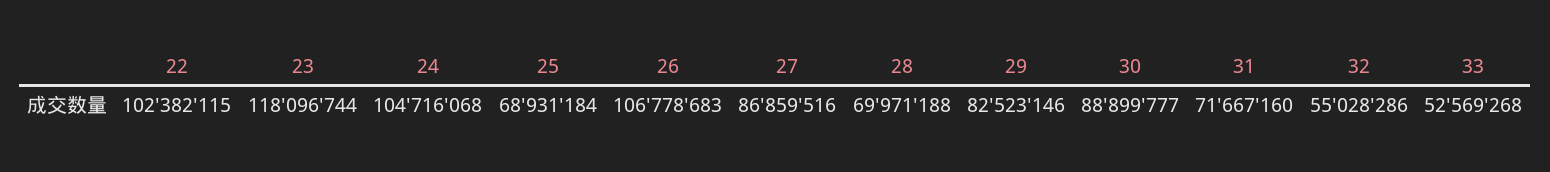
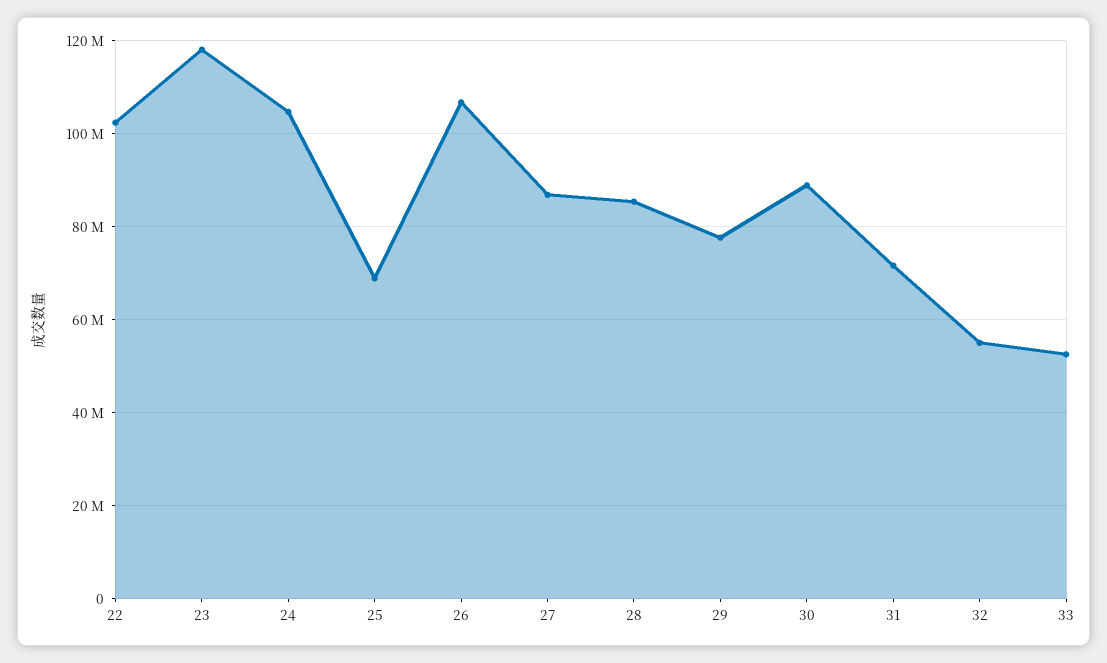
28: 69971188 -> 86000000
29: 82523146 -> 78000000

